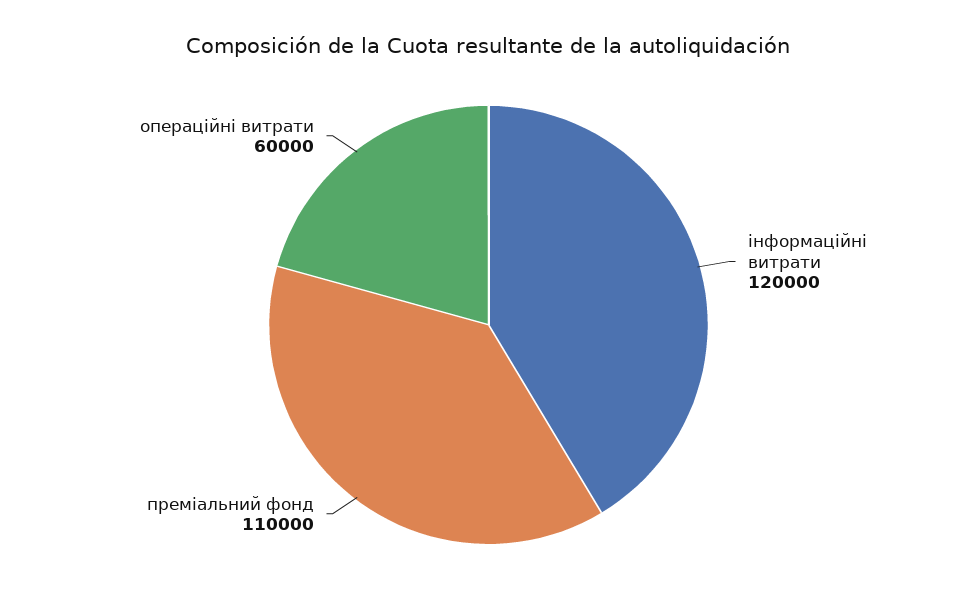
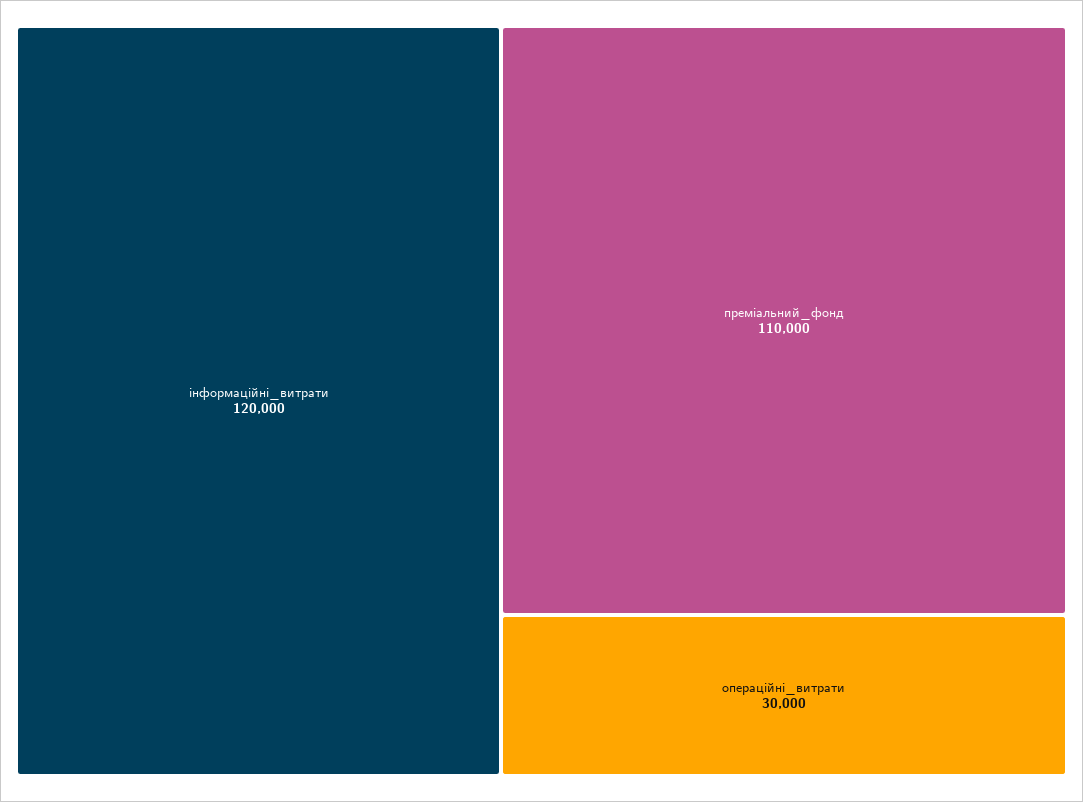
операційні витрати: 60000 -> 30000

